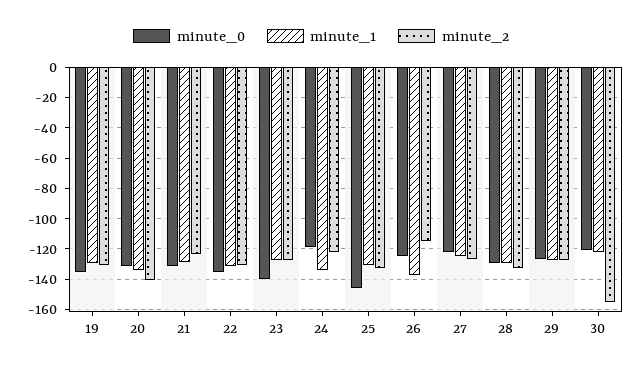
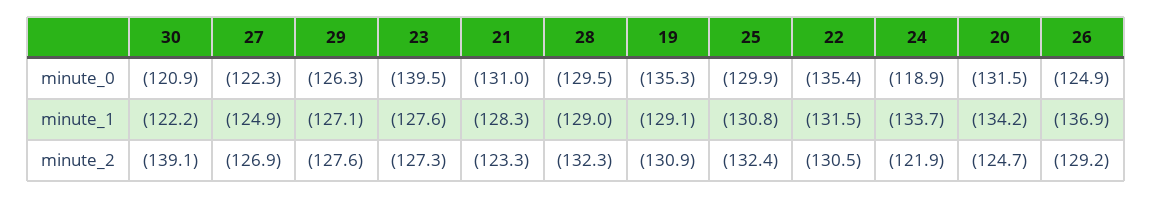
minute_2, 20: -140 -> -124.7
minute_0, 25: -145 -> -129.9
minute_2, 26: -115 -> -129.2
minute_2, 30: -155 -> -139.1

